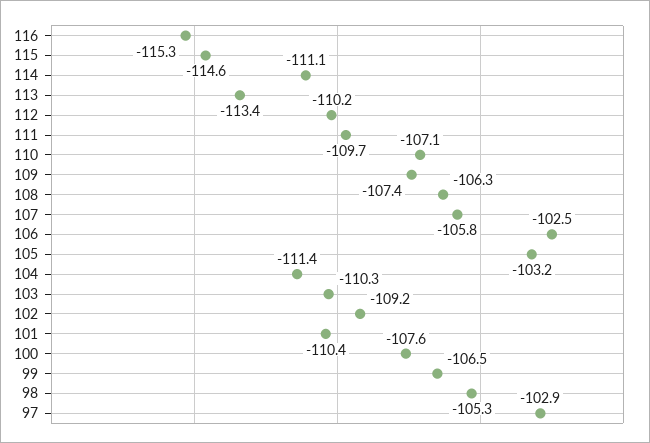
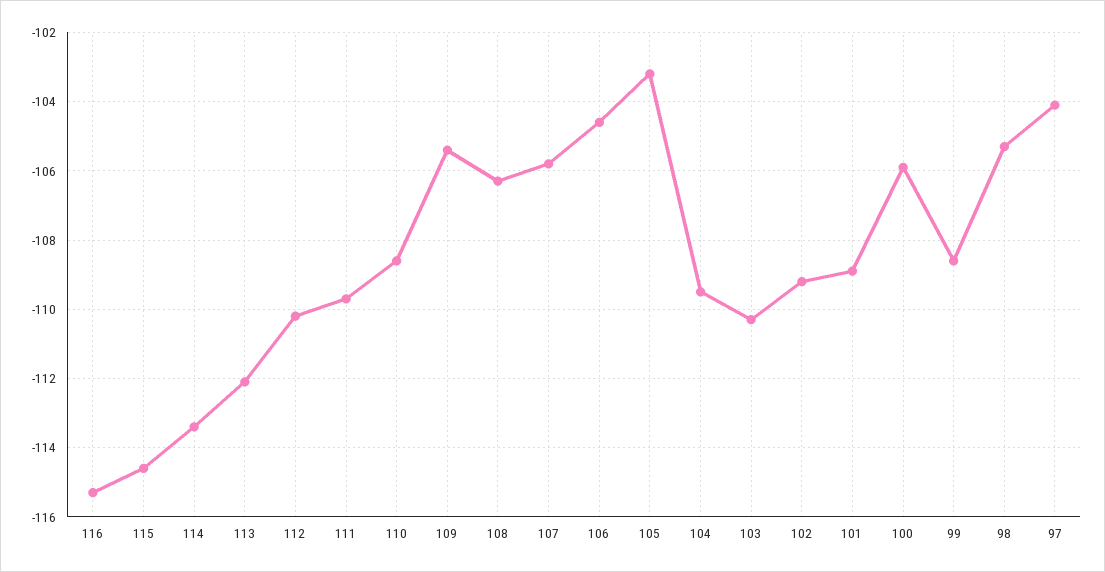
114: -111.1 -> -113.5
113: -113.4 -> -112
110: -107.1 -> -108.5
109: -107.4 -> -105.5
106: -102.5 -> -104.5
104: -111.4 -> -109.5
101: -110.4 -> -109
100: -107.6 -> -106
99: -106.5 -> -108.5
97: -102.9 -> -104

